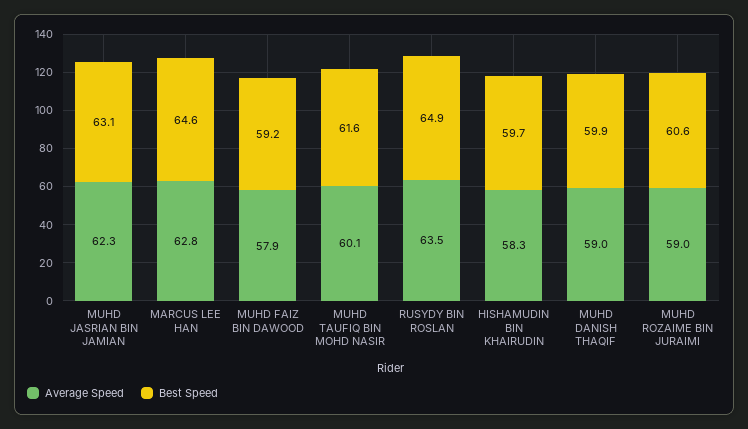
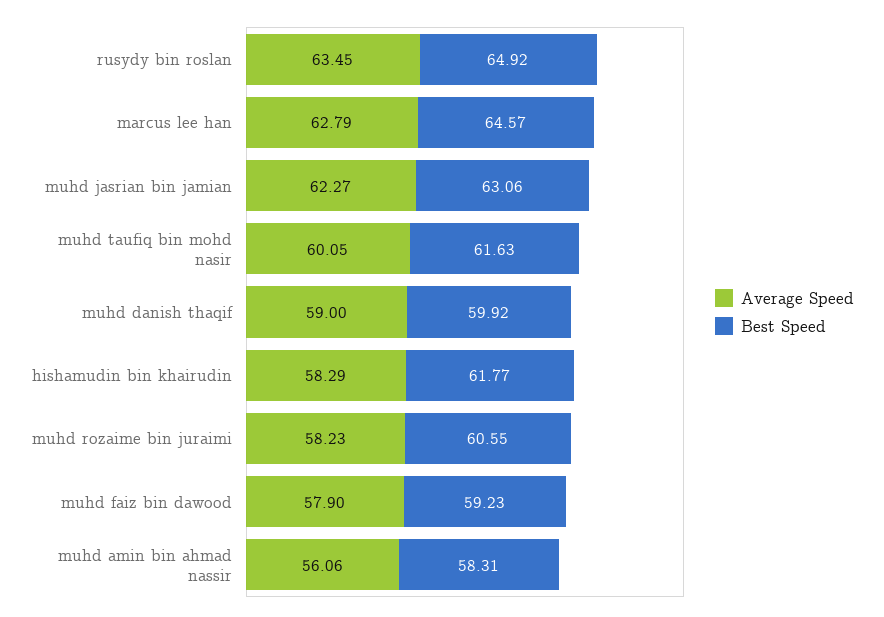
Best Speed, HISHAMUDIN BIN KHAIRUDIN: 59.7 -> 61.77
Average Speed, MUHD ROZAIME BIN JURAIMI: 59 -> 58.23
Average Speed, muhd amin bin ahmad nassir: none -> 56.06
Best Speed, muhd amin bin ahmad nassir: none -> 58.31

